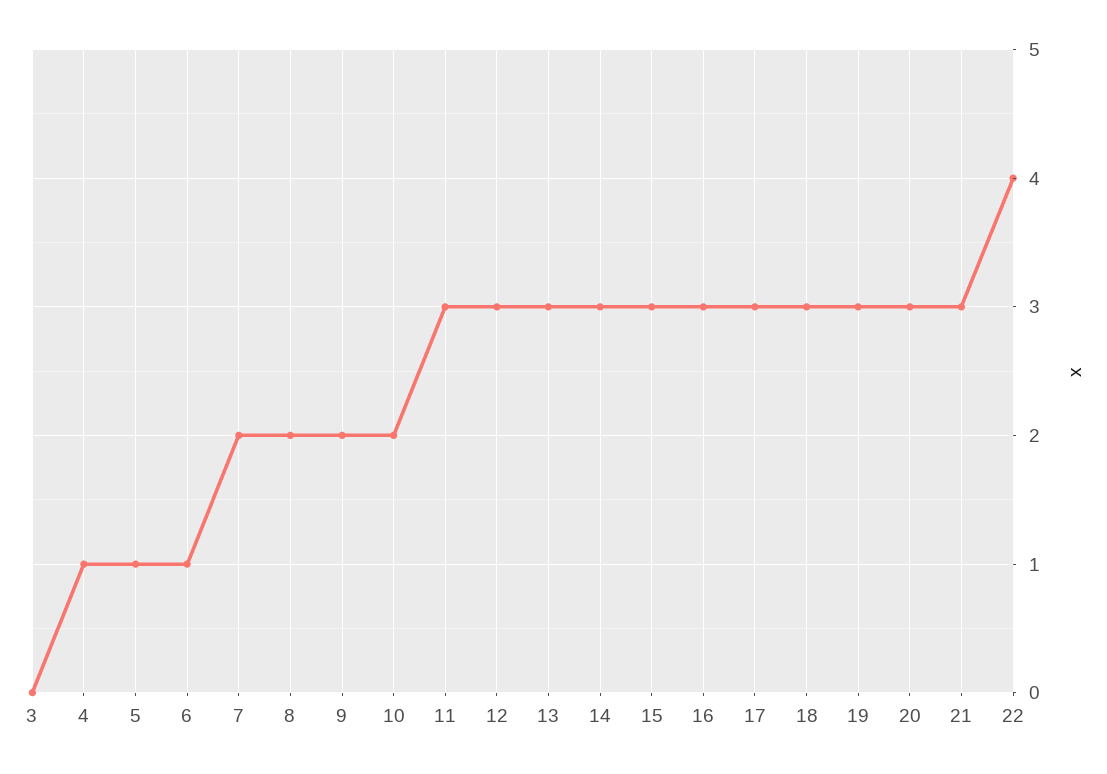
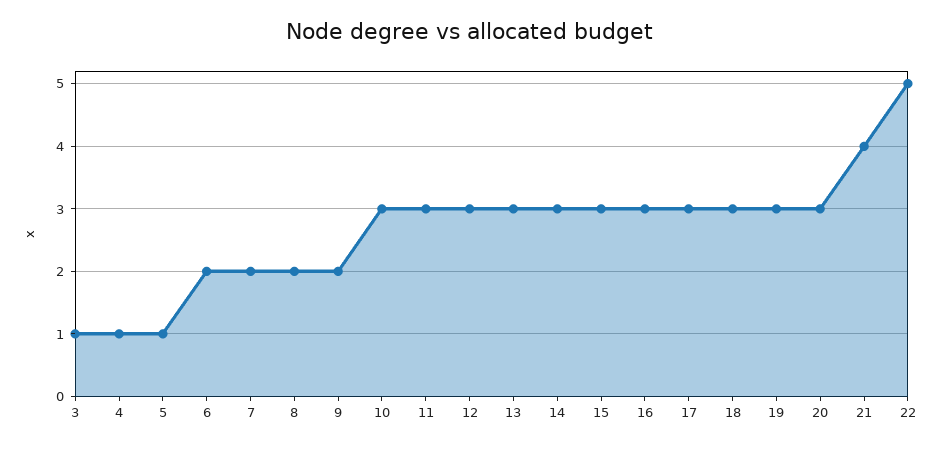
3: 0 -> 1
6: 1 -> 2
10: 2 -> 3
21: 3 -> 4
22: 4 -> 5

